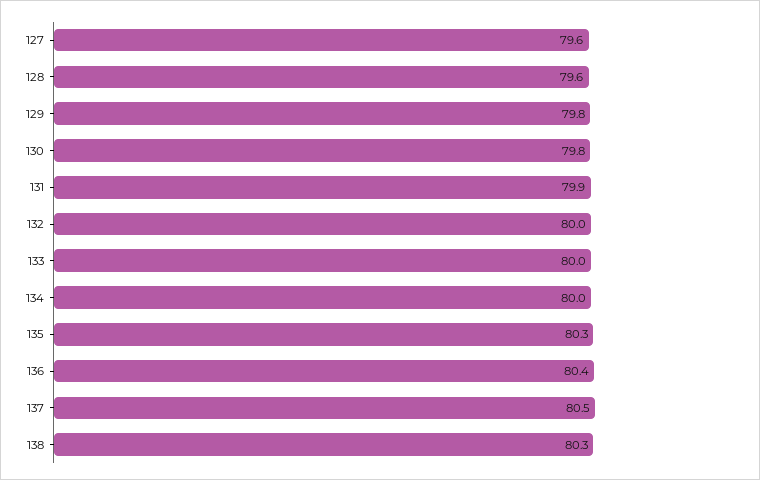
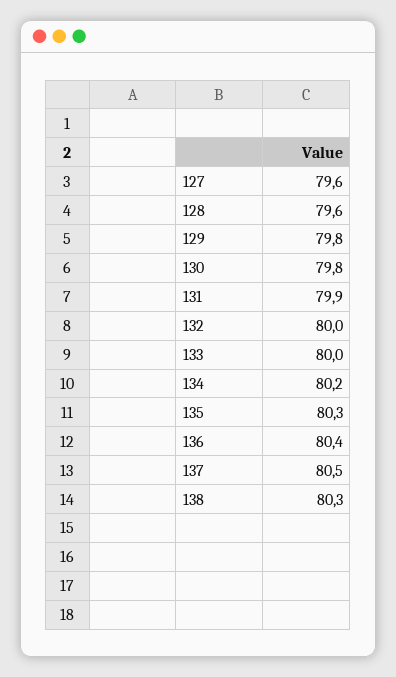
134: 80 -> 80.2

